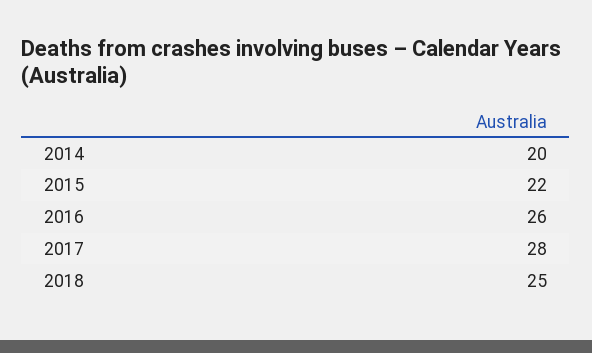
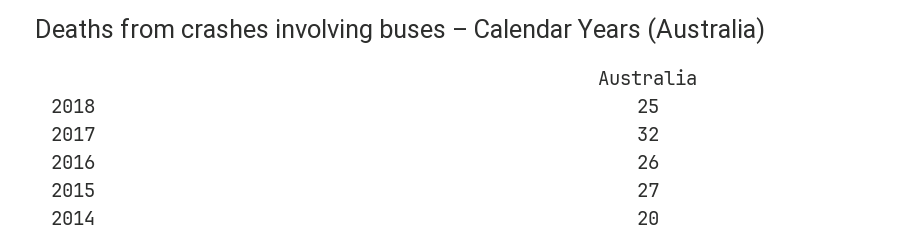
2015: 22 -> 27
2017: 28 -> 32

